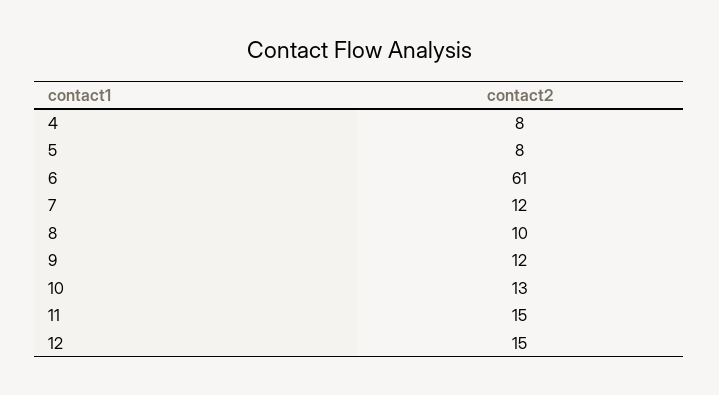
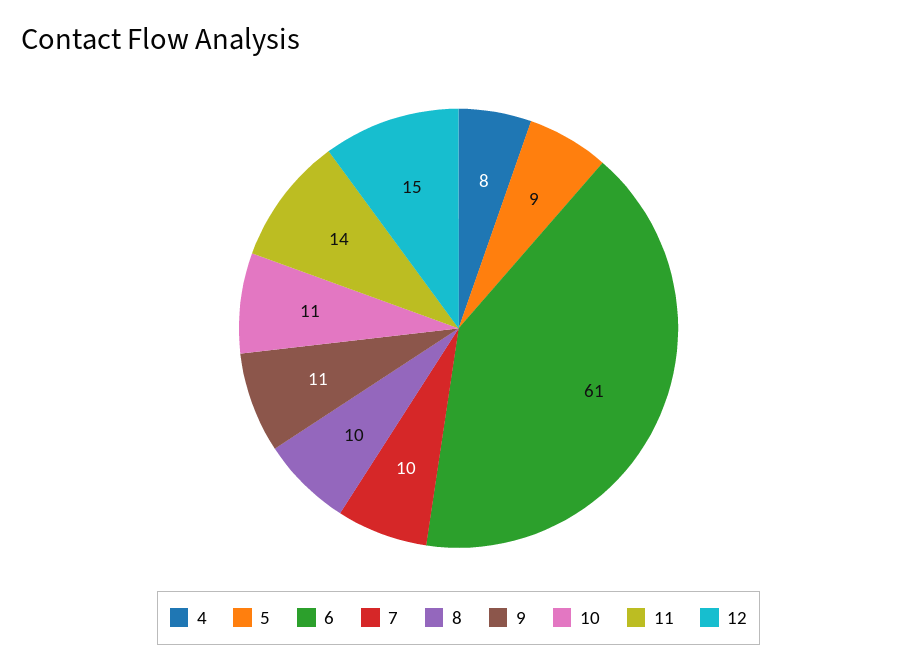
5: 8 -> 9
7: 12 -> 10
9: 12 -> 11
10: 13 -> 11
11: 15 -> 14

